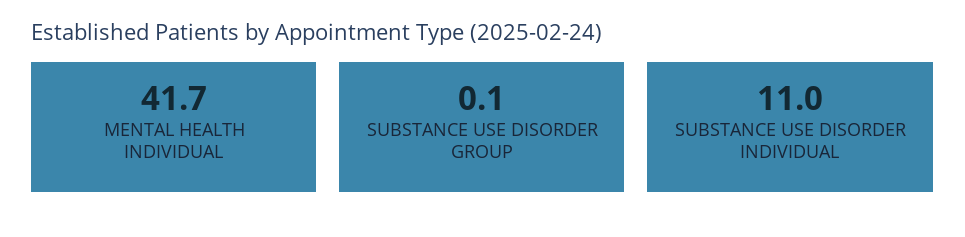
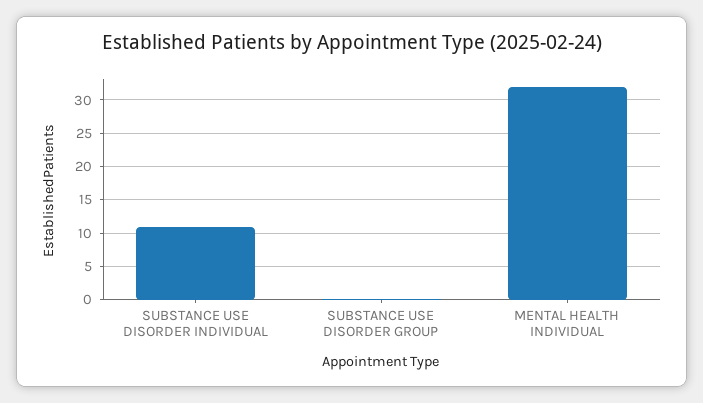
MENTAL HEALTH INDIVIDUAL: 41.7 -> 32

